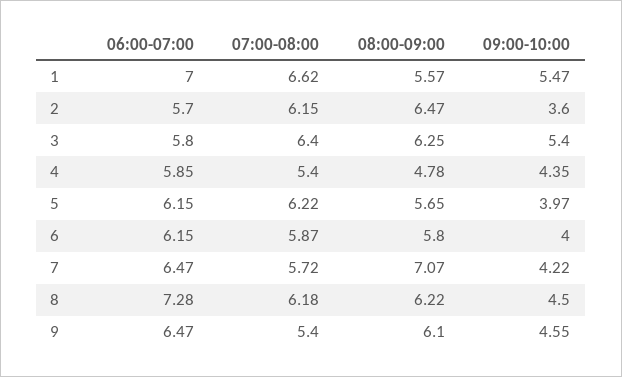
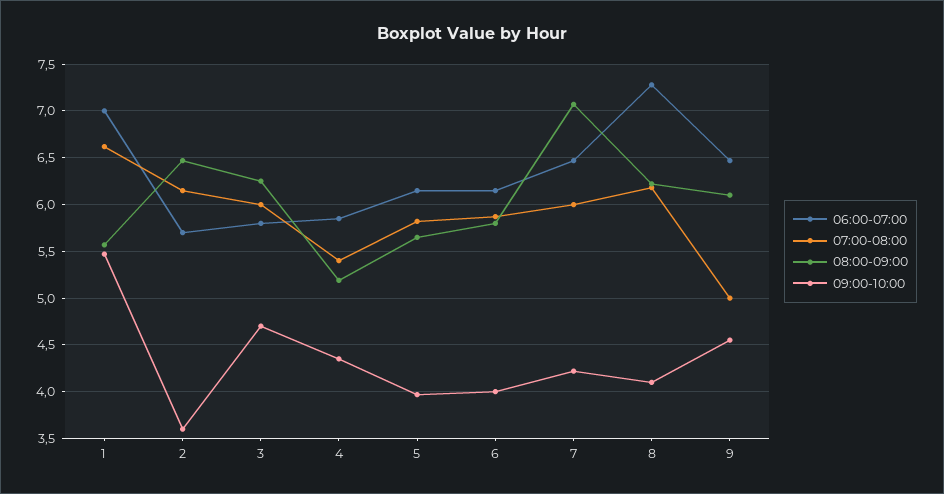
07:00-08:00, 3: 6.4 -> 6
09:00-10:00, 3: 5.4 -> 4.7
08:00-09:00, 4: 4.78 -> 5.2
07:00-08:00, 5: 6.22 -> 5.8
07:00-08:00, 7: 5.72 -> 6
09:00-10:00, 8: 4.5 -> 4.1
07:00-08:00, 9: 5.4 -> 5

